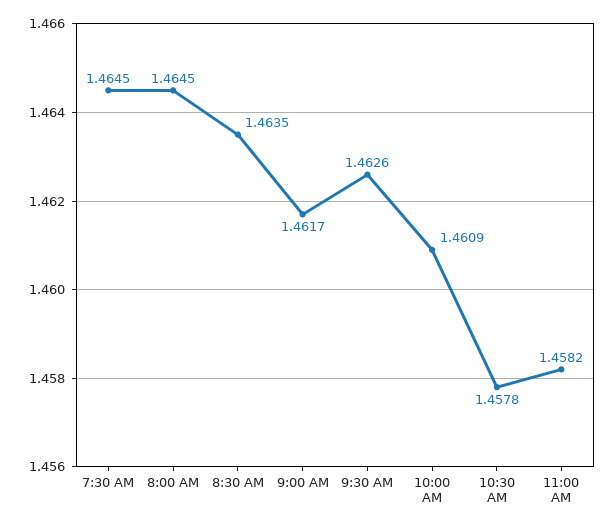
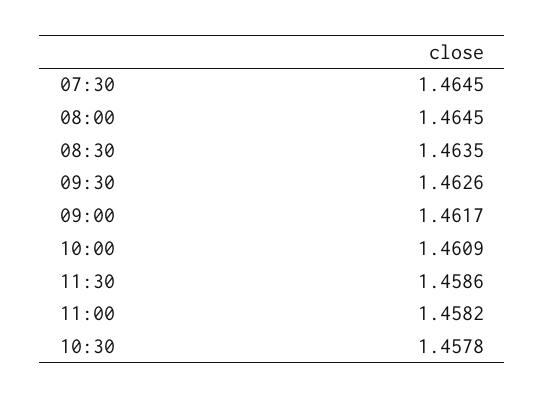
11:30: none -> 1.4586

